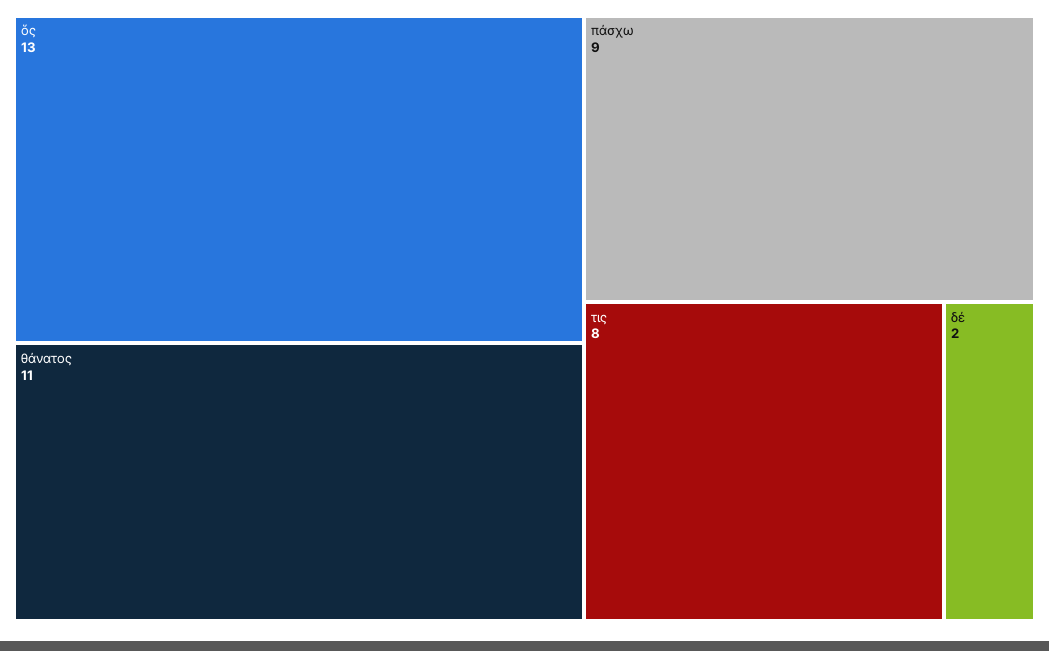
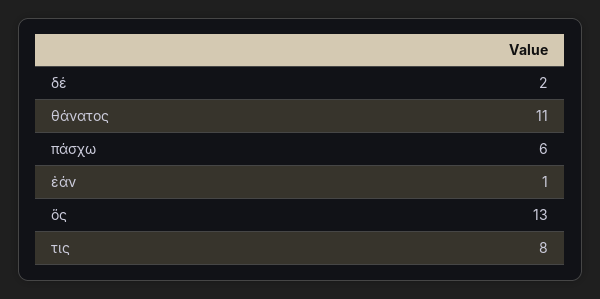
πάσχω: 9 -> 6
ἐάν: none -> 1

